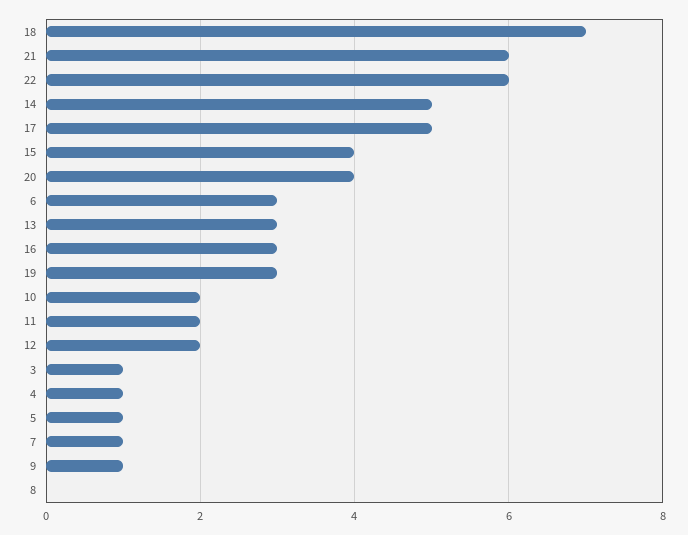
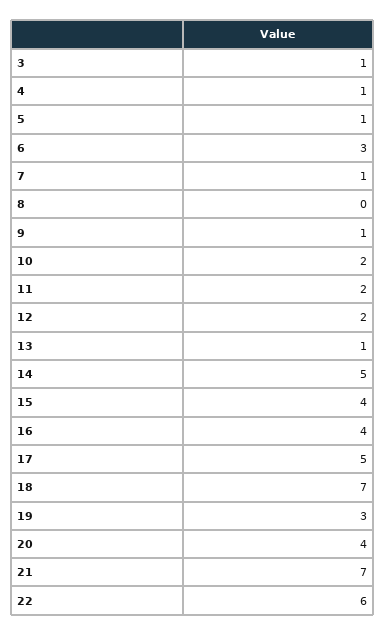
21: 6 -> 7
13: 3 -> 1
16: 3 -> 4

